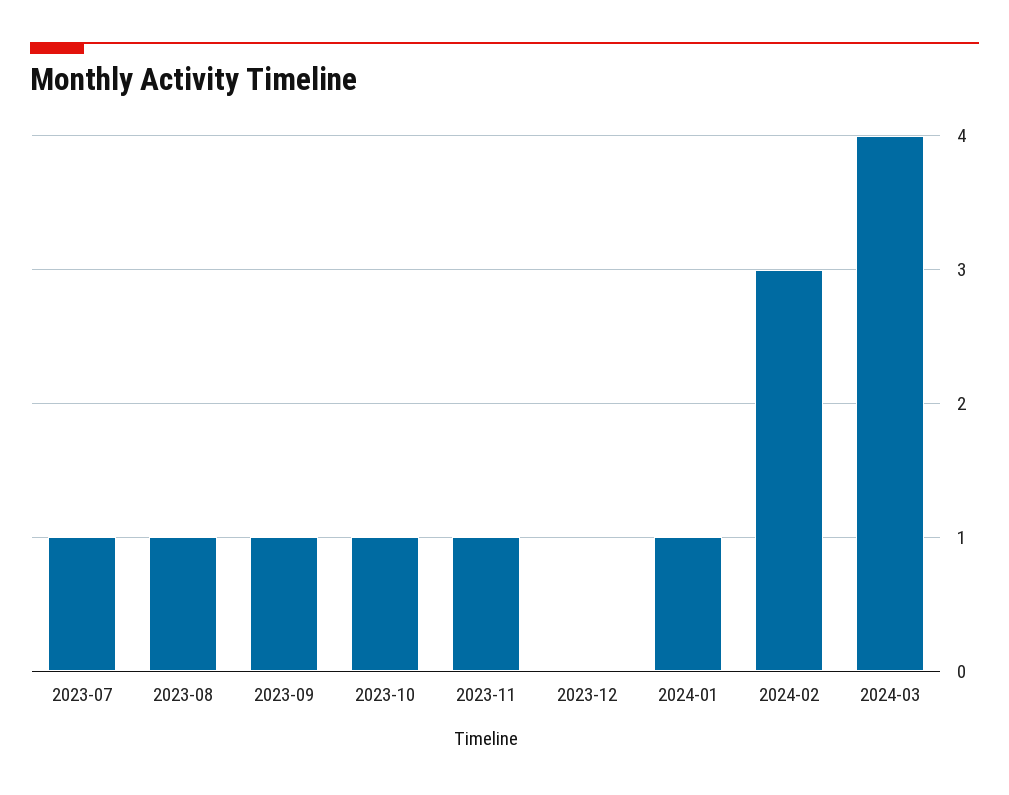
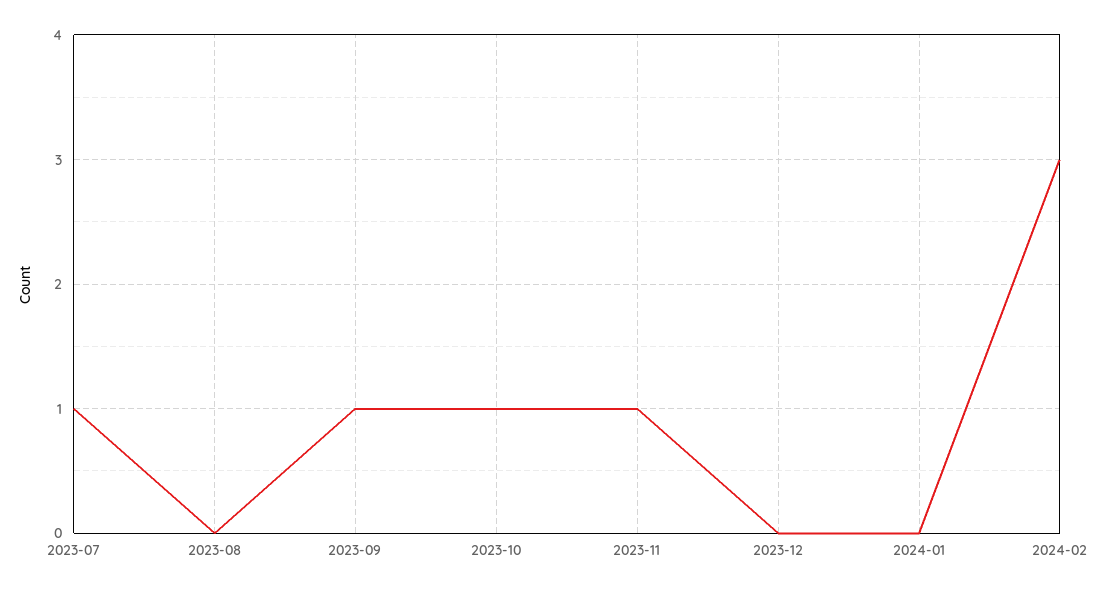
2023-08: 1 -> 0
2024-01: 1 -> 0
2024-03: 4 -> none

